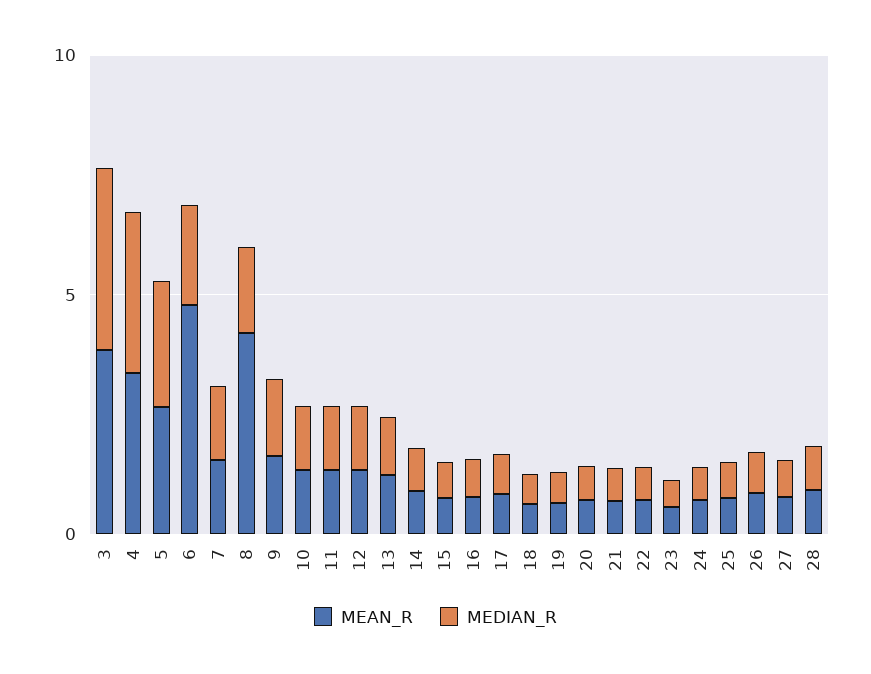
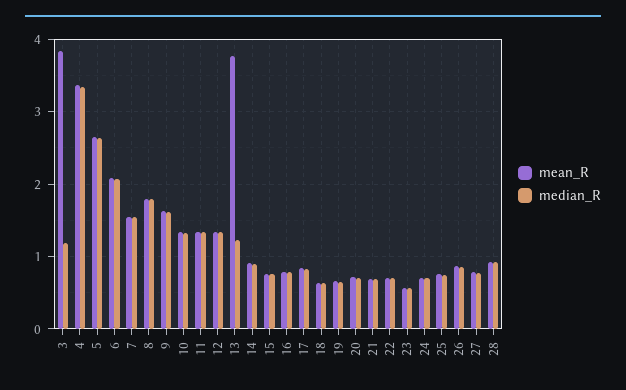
MEDIAN_R, 3: 4 -> 1.2
MEAN_R, 6: 5 -> 2.1
MEAN_R, 8: 4 -> 1.8
MEAN_R, 13: 1 -> 3.8

